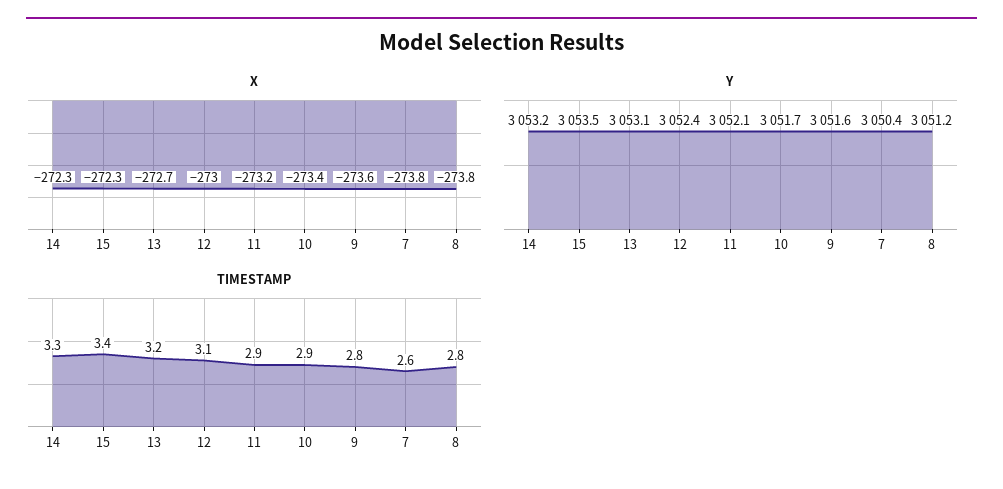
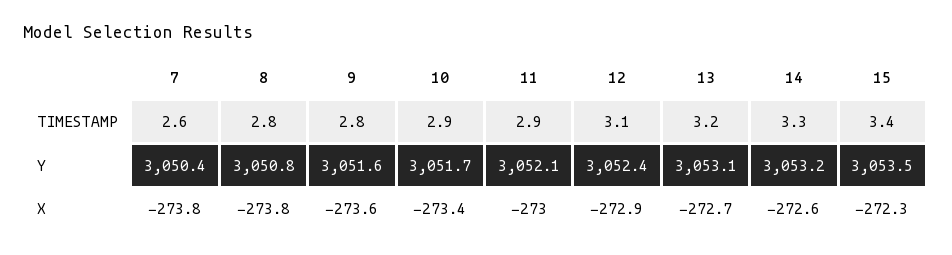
X, 14: -272.3 -> -272.6
X, 12: -273 -> -272.9
X, 11: -273.2 -> -273
Y, 8: 3051.2 -> 3050.8

